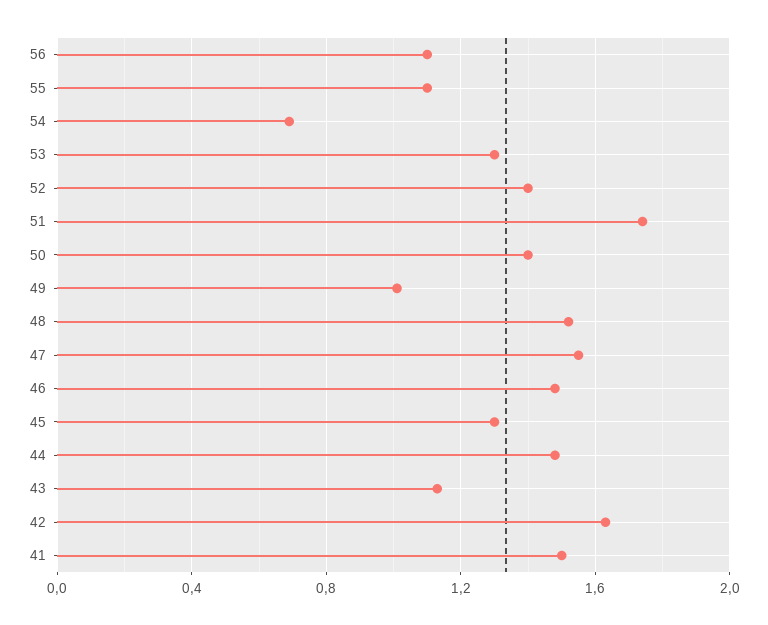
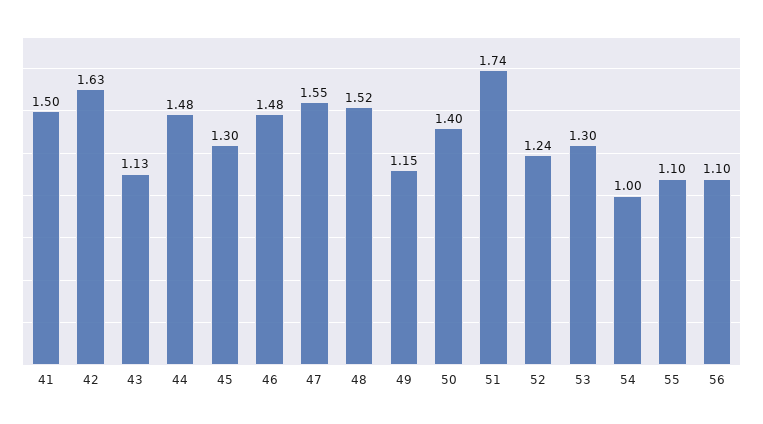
54: 0.7 -> 1
52: 1.4 -> 1.24
49: 1 -> 1.15

